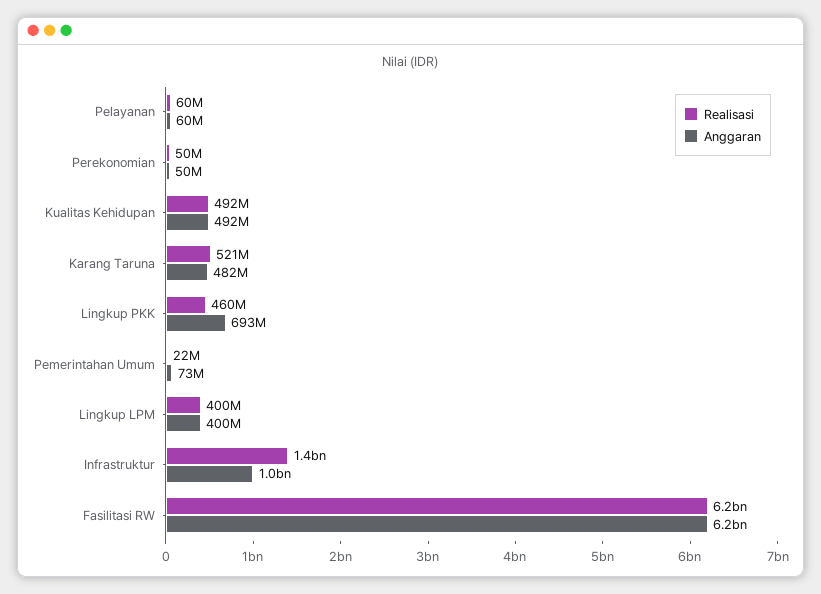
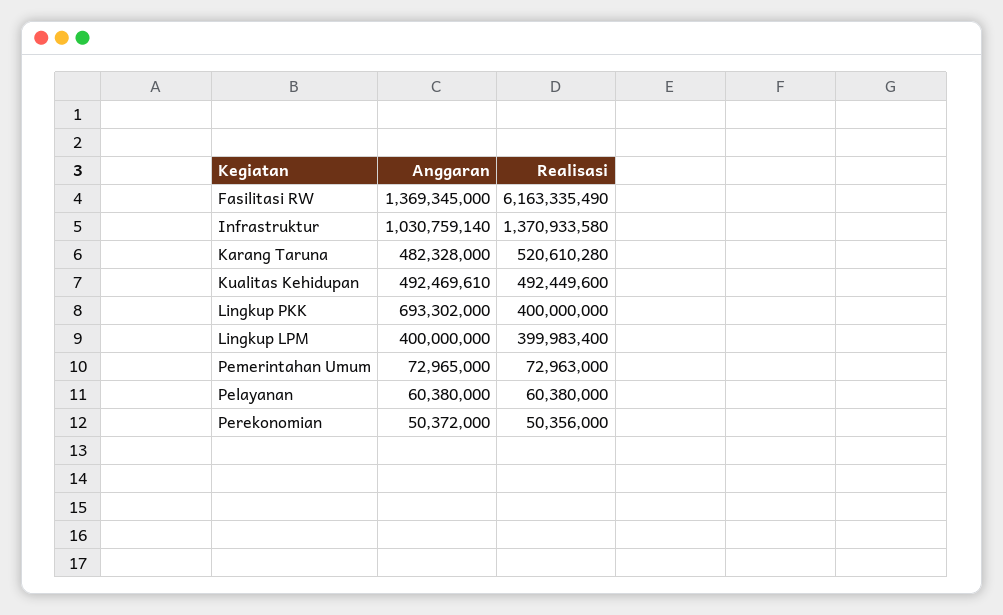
Realisasi, Lingkup PKK: 460000000 -> 400000000
Realisasi, Pemerintahan Umum: 22000000 -> 72963000
Anggaran, Fasilitasi RW: 6200000000 -> 1369345000

